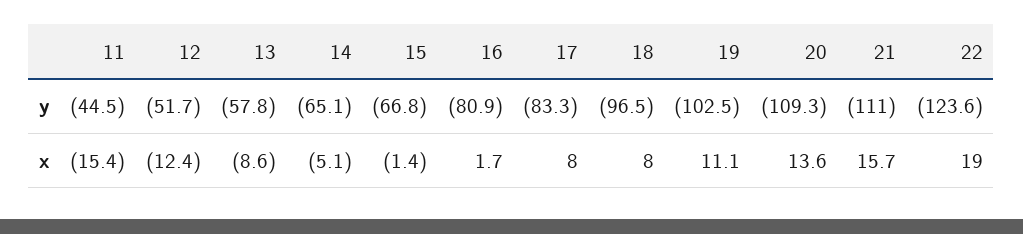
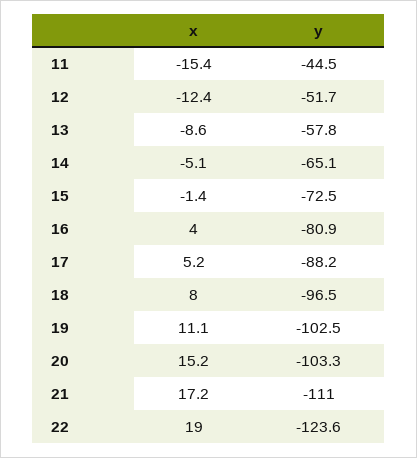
15, y: -66.8 -> -72.5
17, y: -83.3 -> -88.2
20, y: -109.3 -> -103.3
16, x: 1.7 -> 4
17, x: 8 -> 5.2
20, x: 13.6 -> 15.2
21, x: 15.7 -> 17.2

